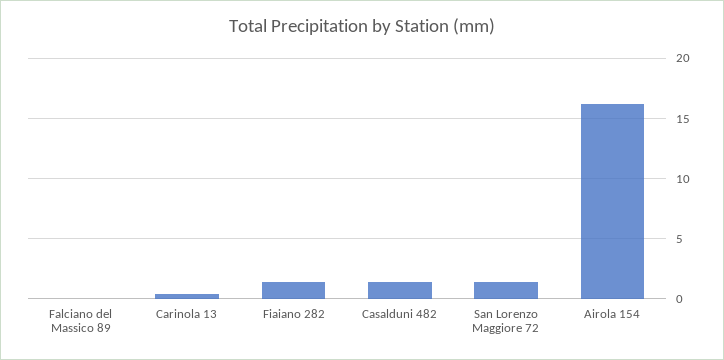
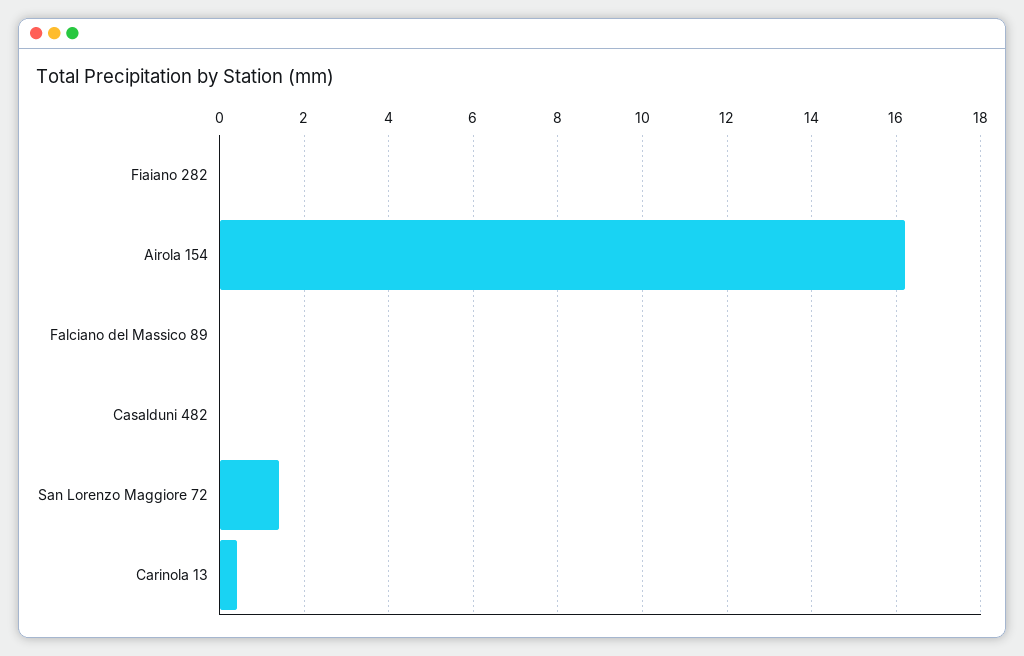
Fiaiano 282: 1.5 -> 0
Casalduni 482: 1.5 -> 0

